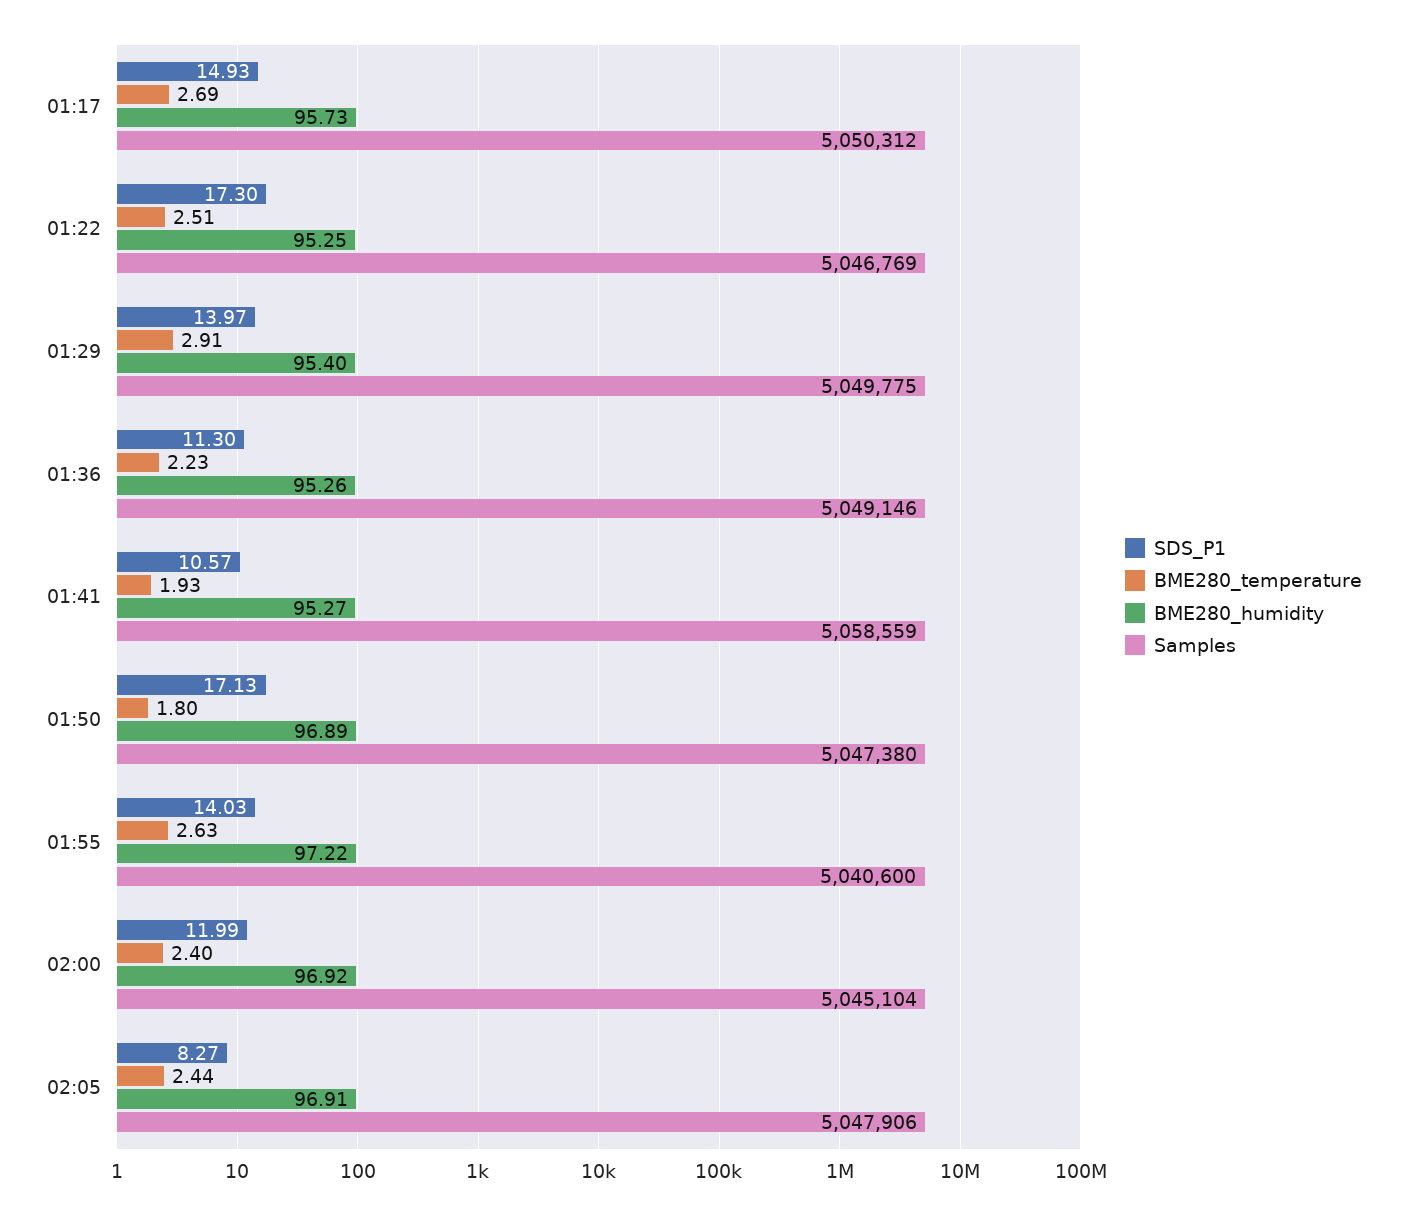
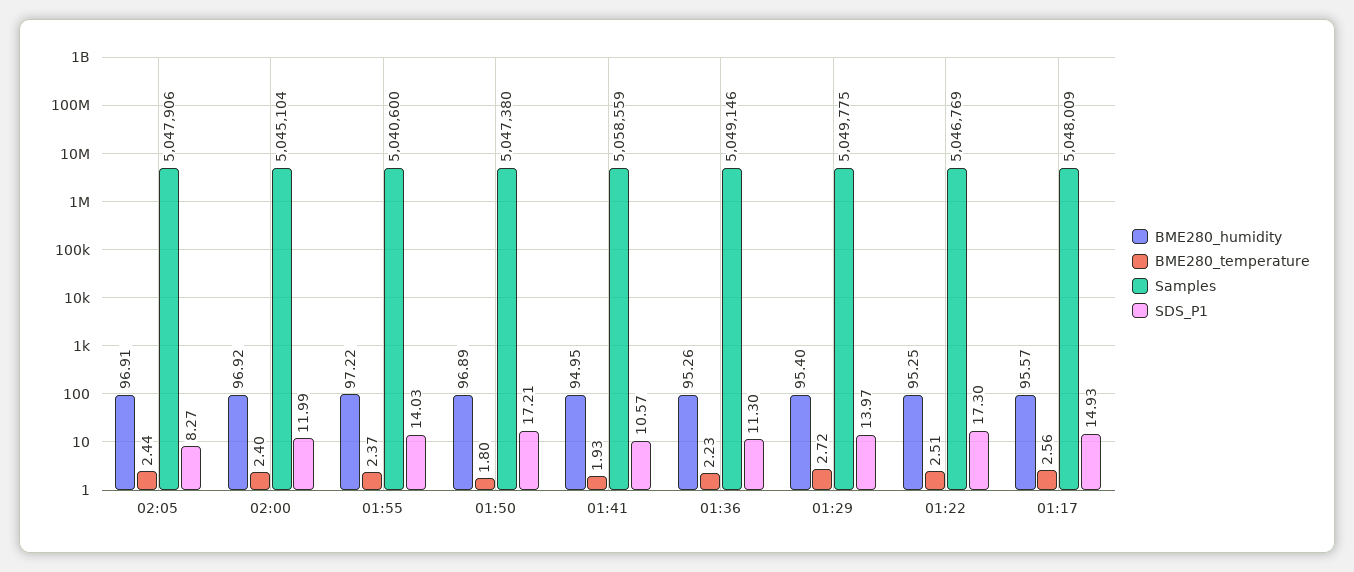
BME280_temperature, 01:17: 2.69 -> 2.56
BME280_humidity, 01:17: 95.73 -> 95.57
Samples, 01:17: 5050312 -> 5048009
BME280_temperature, 01:29: 2.91 -> 2.72
BME280_humidity, 01:41: 95.27 -> 94.95
SDS_P1, 01:50: 17.13 -> 17.21
BME280_temperature, 01:55: 2.63 -> 2.37

